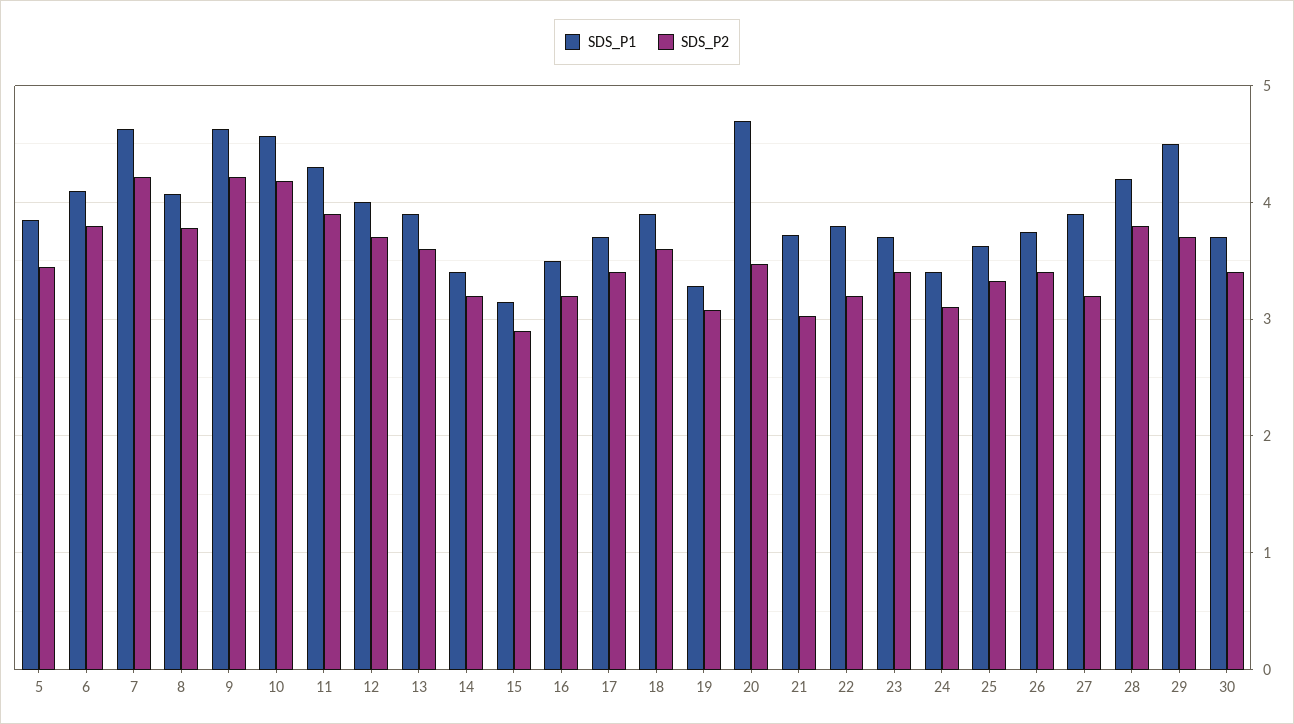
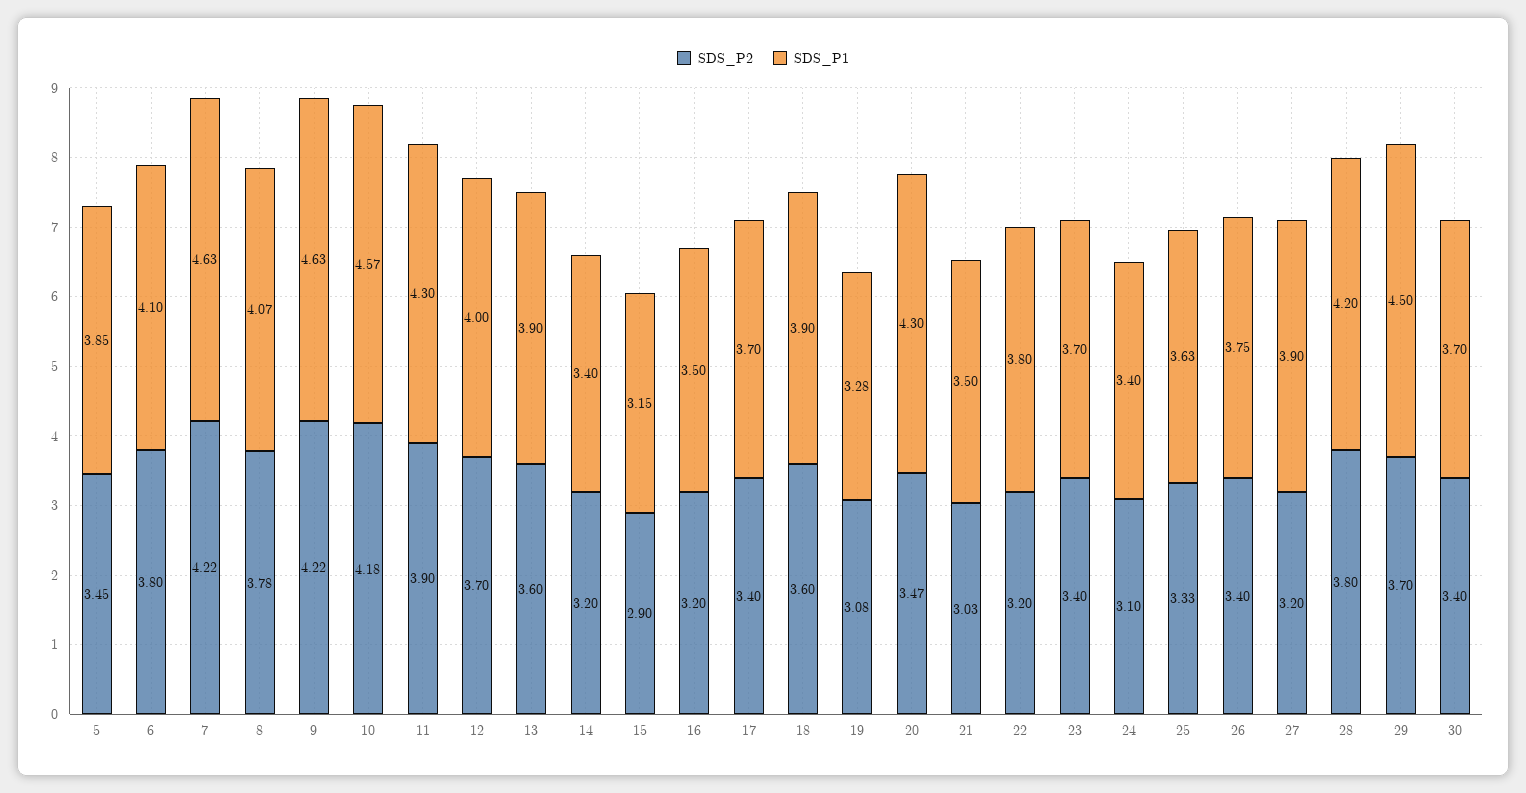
SDS_P1, 20: 4.7 -> 4.3
SDS_P1, 21: 3.7 -> 3.5

